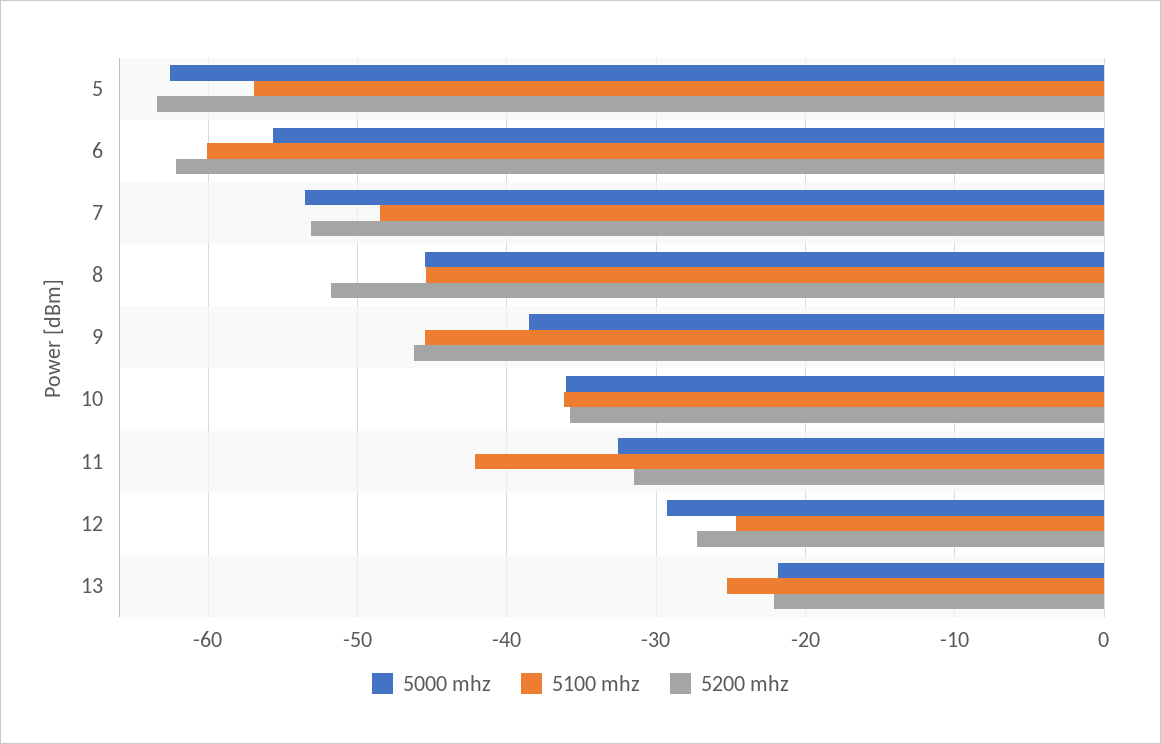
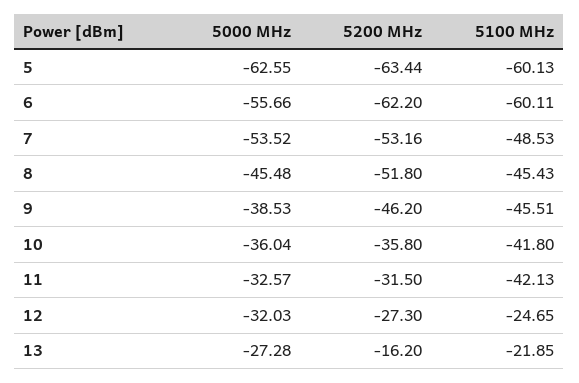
5100 mhz, 5: -57 -> -60.13
5100 mhz, 10: -36 -> -41.8
5000 mhz, 12: -29 -> -32.03
5000 mhz, 13: -22 -> -27.28
5100 mhz, 13: -25 -> -21.85
5200 mhz, 13: -22 -> -16.2

